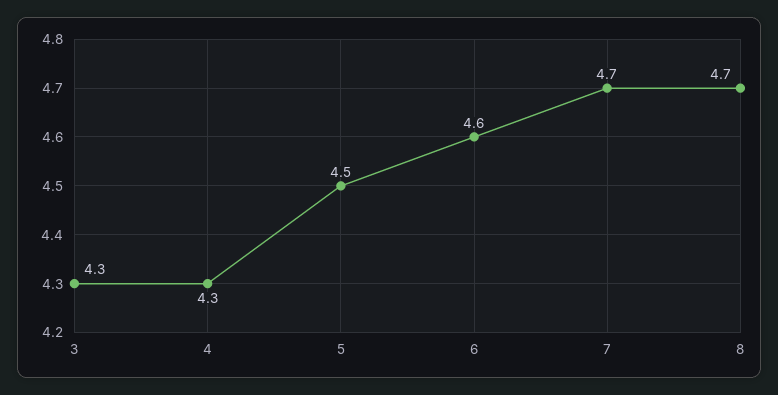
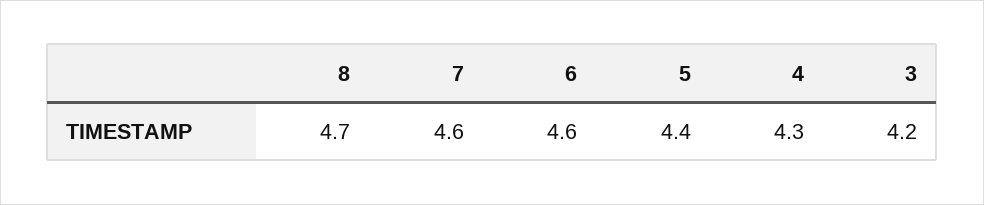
3: 4.3 -> 4.2
5: 4.5 -> 4.4
7: 4.7 -> 4.6

